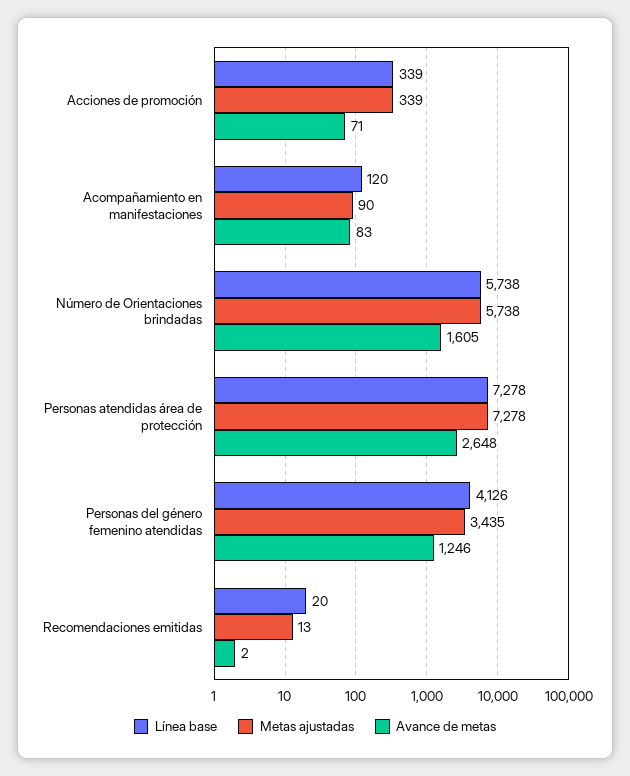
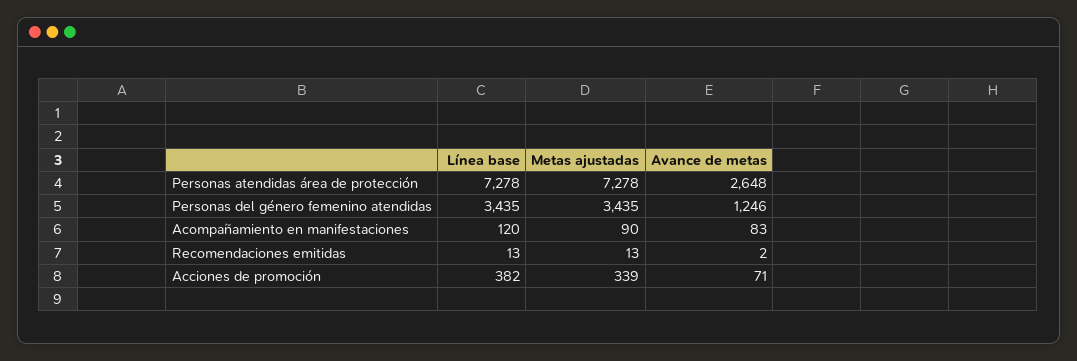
Línea base, Acciones de promoción: 339 -> 382
Línea base, Número de Orientaciones brindadas: 5738 -> none
Metas ajustadas, Número de Orientaciones brindadas: 5738 -> none
Avance de metas, Número de Orientaciones brindadas: 1605 -> none
Línea base, Personas del género femenino atendidas: 4126 -> 3435
Línea base, Recomendaciones emitidas: 20 -> 13

